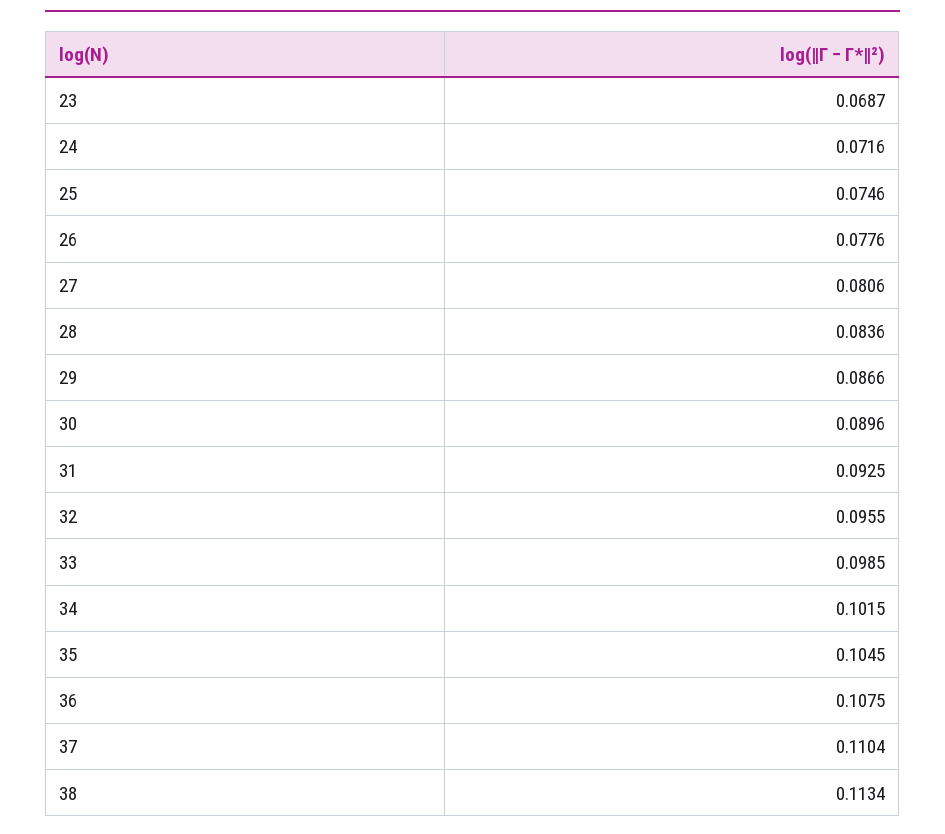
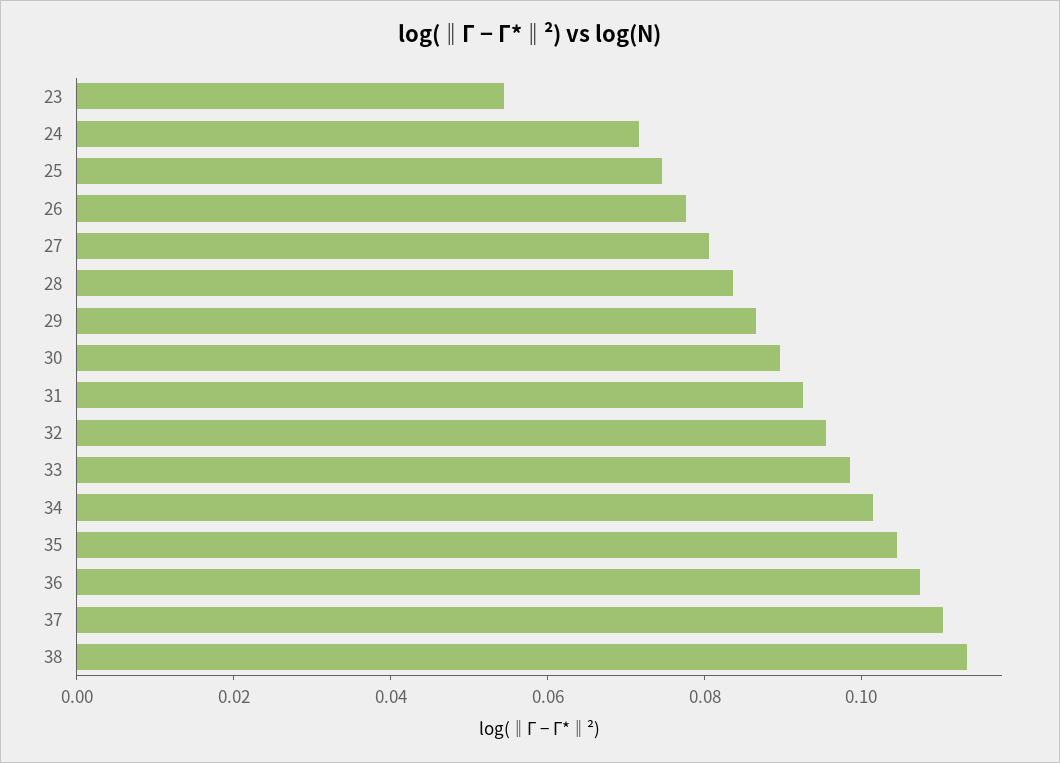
23: 0.0687 -> 0.055

